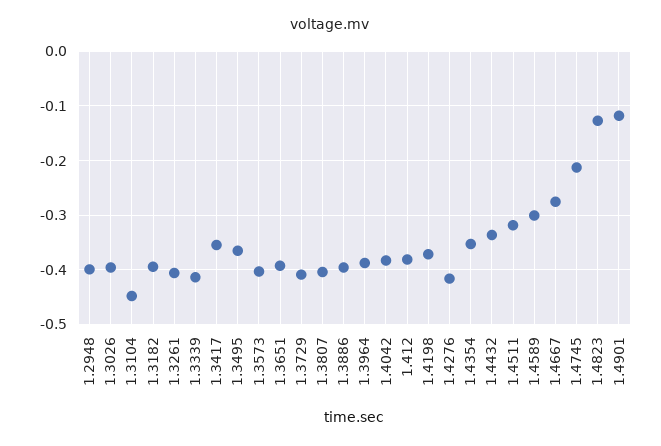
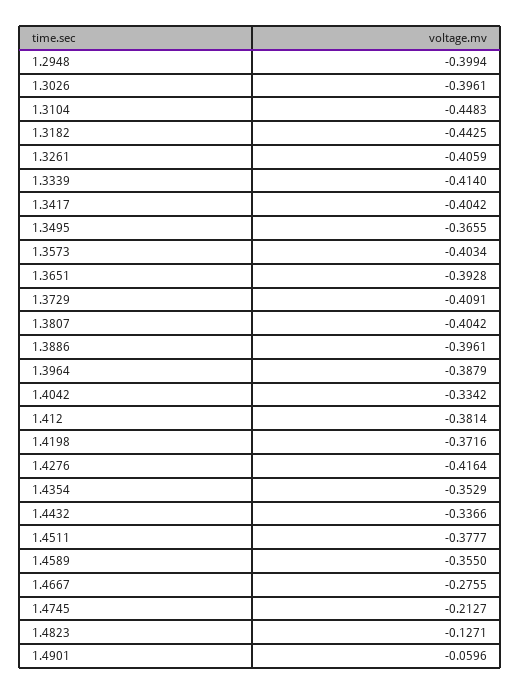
1.3182: -0.4 -> -0.4425
1.3417: -0.36 -> -0.4042
1.4042: -0.38 -> -0.3342
1.4511: -0.32 -> -0.3777
1.4589: -0.3 -> -0.355
1.4901: -0.12 -> -0.0596

